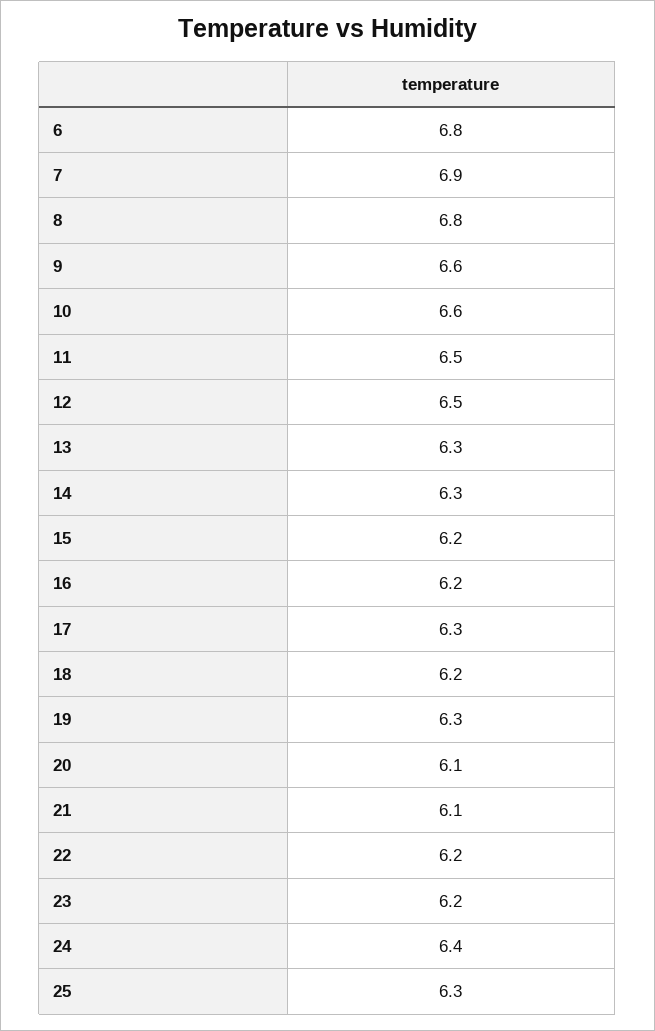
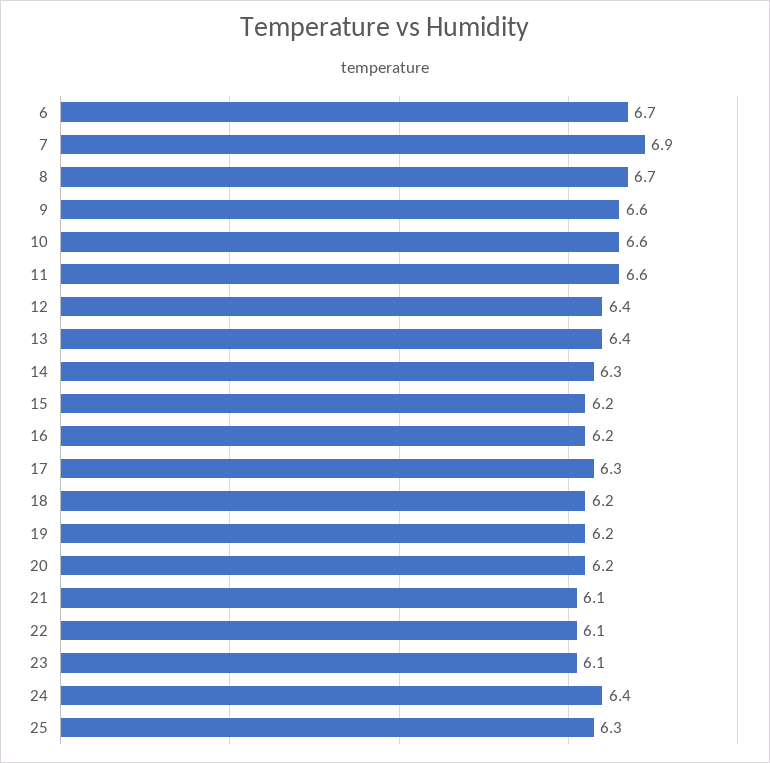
6: 6.8 -> 6.7
8: 6.8 -> 6.7
11: 6.5 -> 6.6
12: 6.5 -> 6.4
13: 6.3 -> 6.4
19: 6.3 -> 6.2
20: 6.1 -> 6.2
22: 6.2 -> 6.1
23: 6.2 -> 6.1

